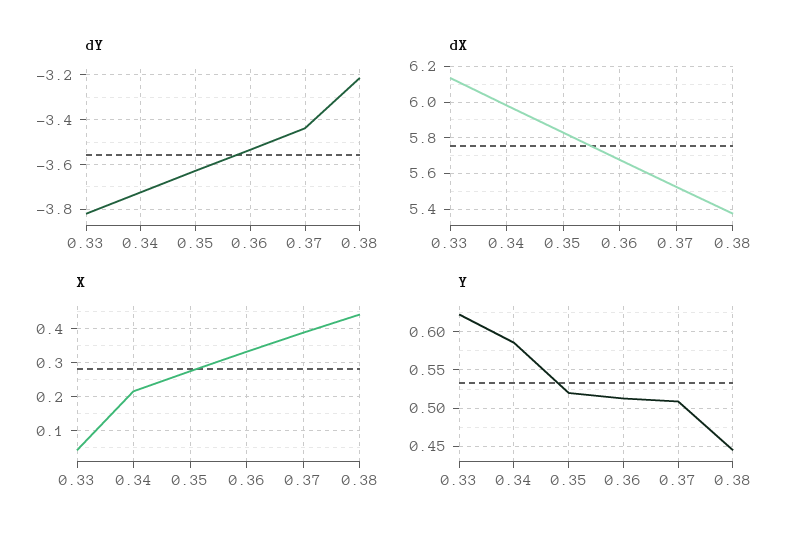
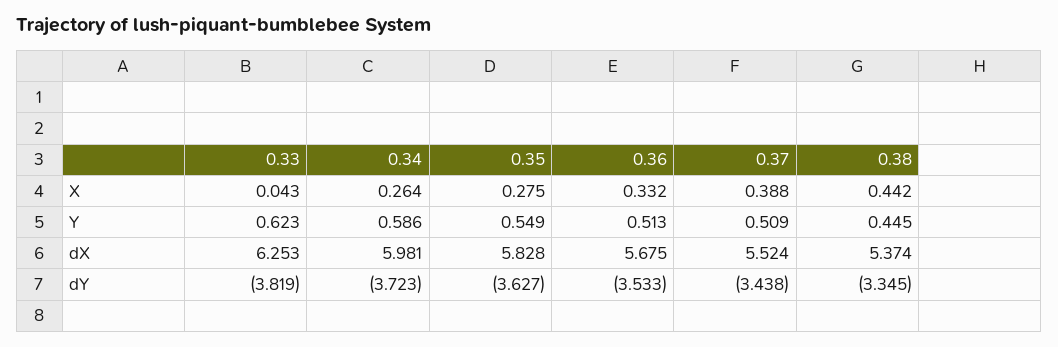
dY, 0.38: -3.2 -> -3.345
dX, 0.33: 6.15 -> 6.253
X, 0.34: 0.22 -> 0.264
Y, 0.35: 0.52 -> 0.549

